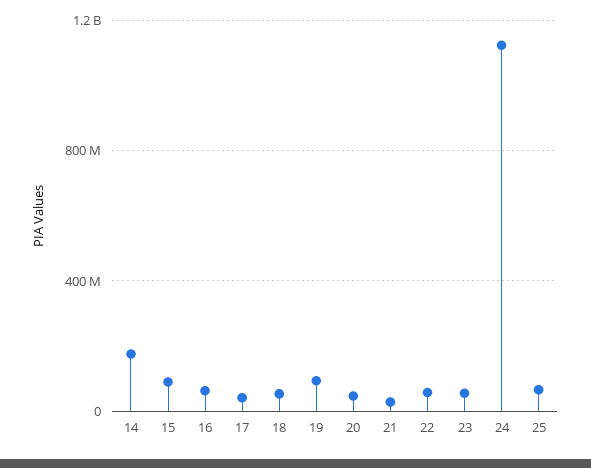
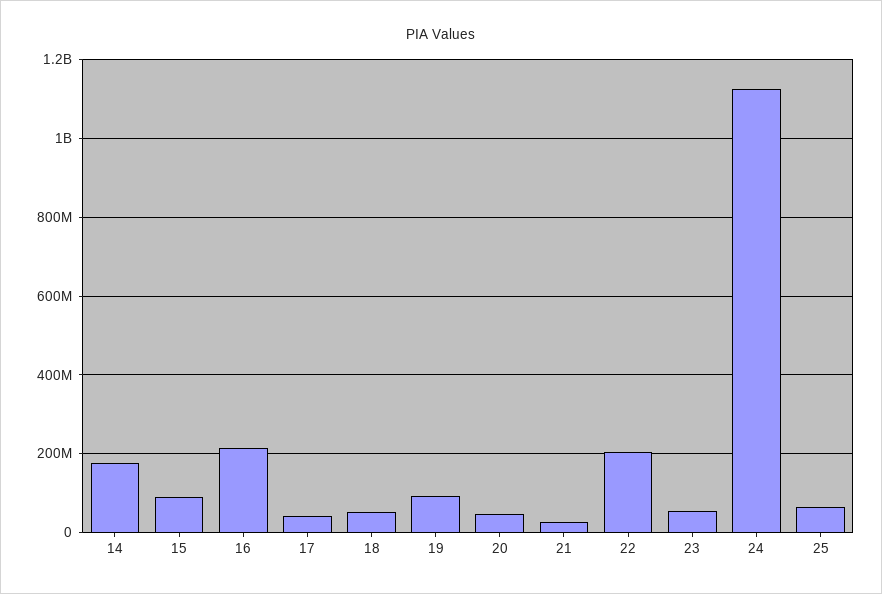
16: 50000000 -> 220000000
22: 50000000 -> 200000000

